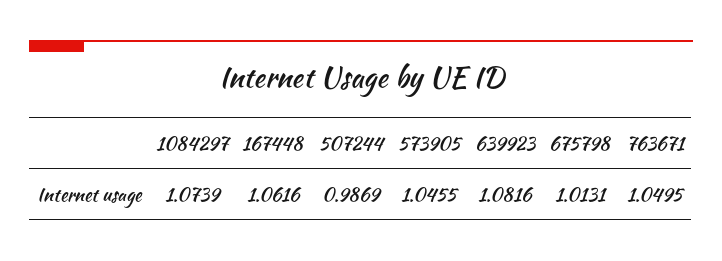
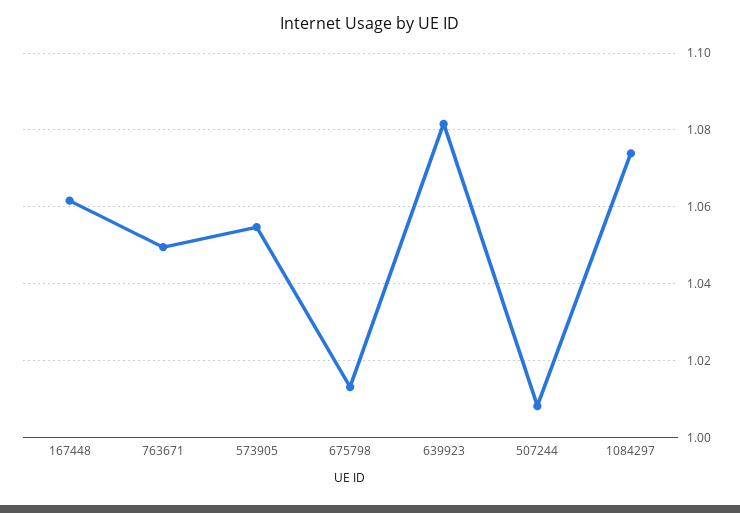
507244: 0.9869 -> 1.008
573905: 1.0455 -> 1.054

